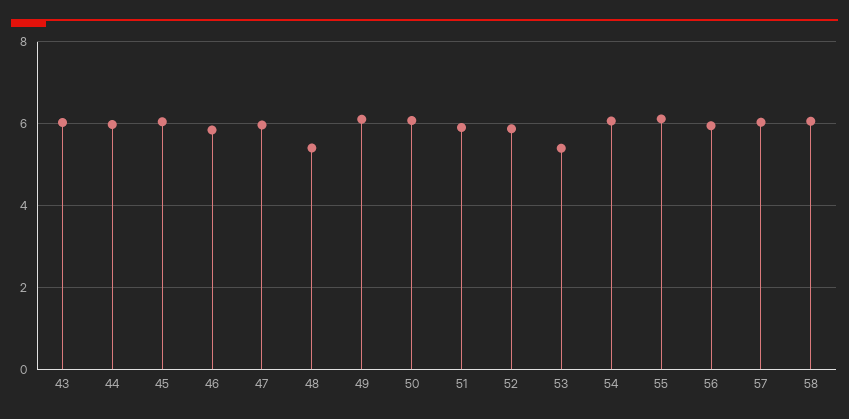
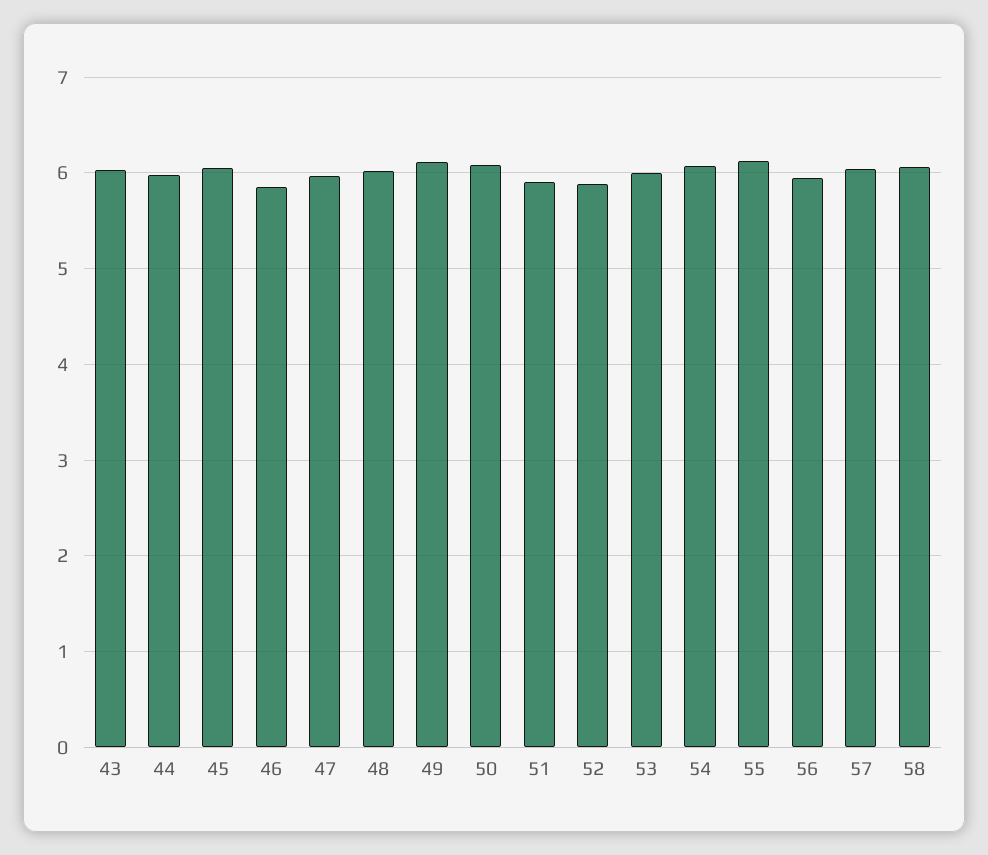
48: 5.4 -> 6
53: 5.4 -> 6

